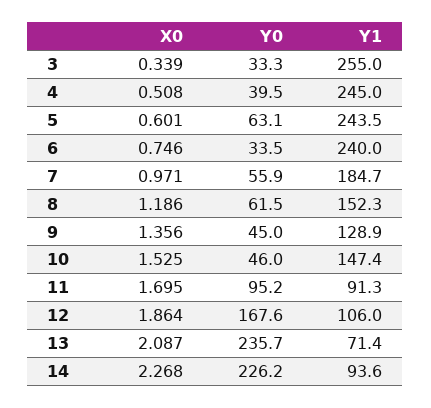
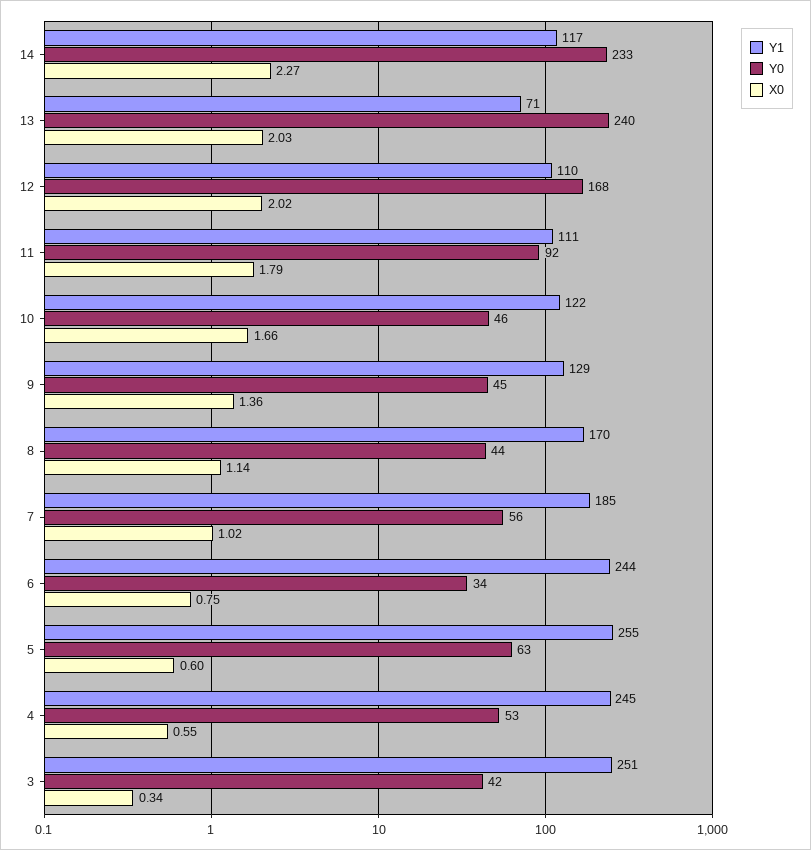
Y0, 3: 33.3 -> 42
Y1, 3: 255 -> 251
X0, 4: 0.508 -> 0.55
Y0, 4: 39.5 -> 53
Y1, 5: 243.5 -> 255
Y1, 6: 240 -> 244
X0, 7: 0.971 -> 1.02
X0, 8: 1.186 -> 1.14
Y0, 8: 61.5 -> 44
Y1, 8: 152.3 -> 170
X0, 10: 1.525 -> 1.66
Y1, 10: 147.4 -> 122
X0, 11: 1.695 -> 1.79
Y0, 11: 95.2 -> 92
Y1, 11: 91.3 -> 111
X0, 12: 1.864 -> 2.02
Y1, 12: 106 -> 110
X0, 13: 2.087 -> 2.03
Y0, 13: 235.7 -> 240
Y0, 14: 226.2 -> 233
Y1, 14: 93.6 -> 117

